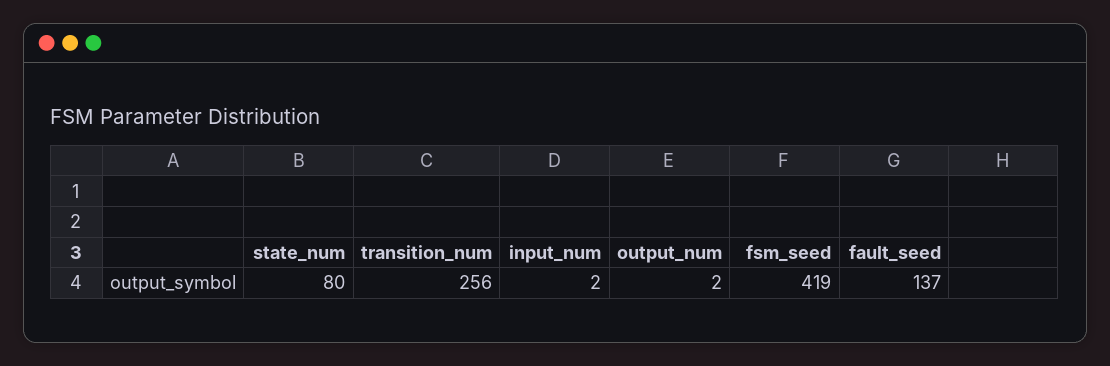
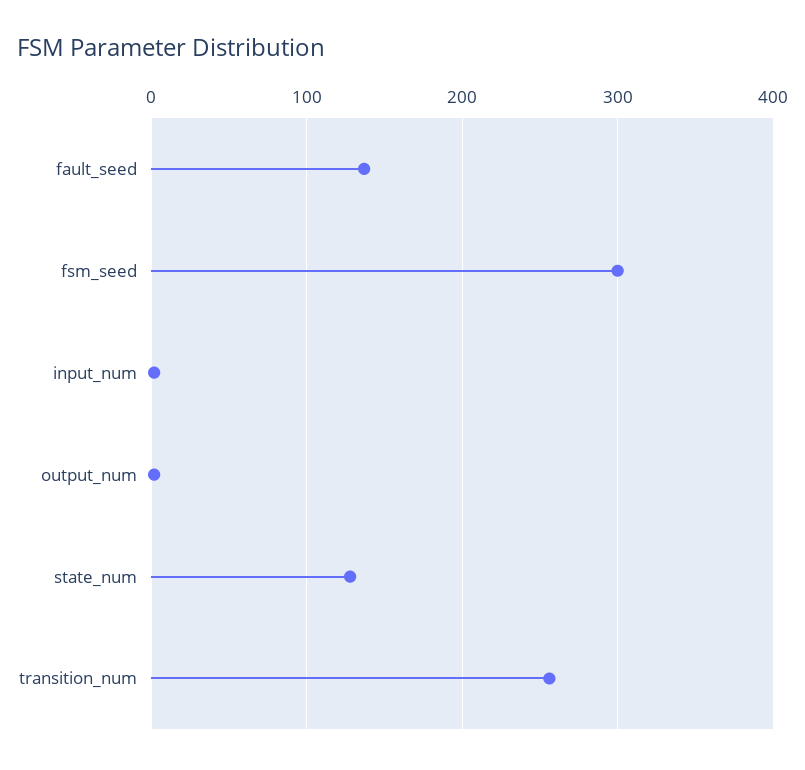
state_num: 80 -> 130
fsm_seed: 419 -> 300

